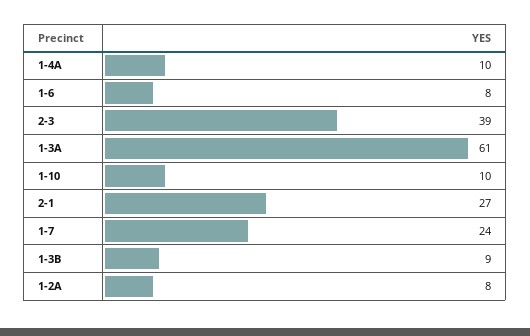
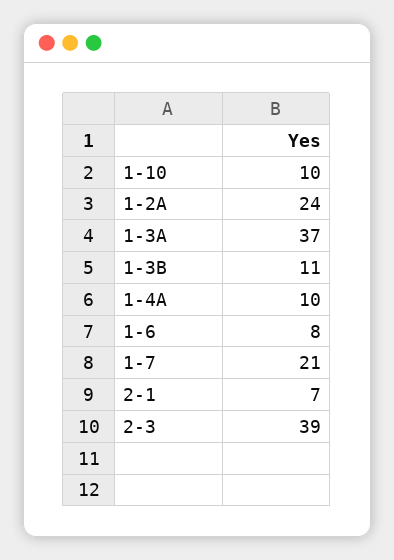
1-3A: 61 -> 37
2-1: 27 -> 7
1-7: 24 -> 21
1-3B: 9 -> 11
1-2A: 8 -> 24

